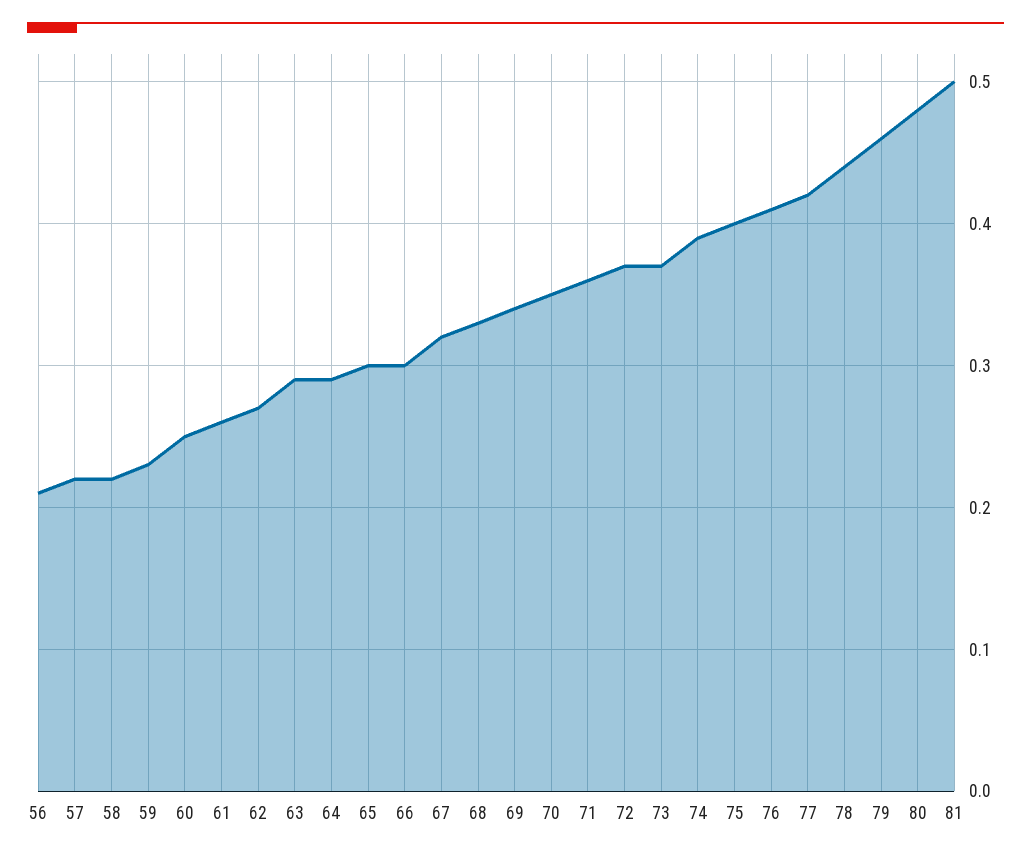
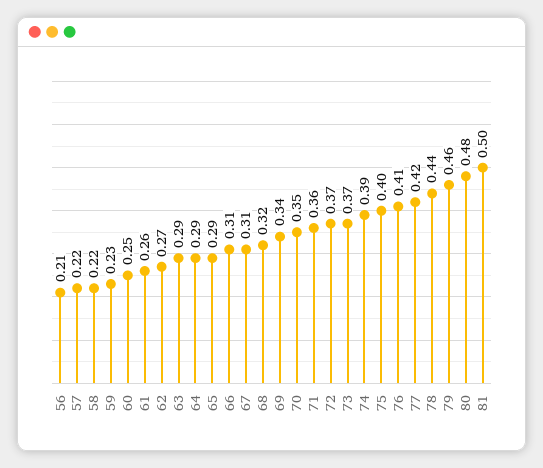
65: 0.3 -> 0.29
66: 0.3 -> 0.31
67: 0.32 -> 0.31
68: 0.33 -> 0.32

